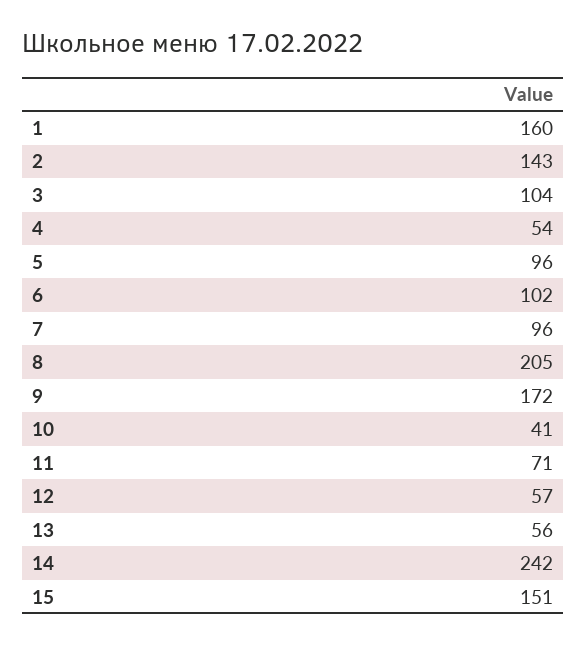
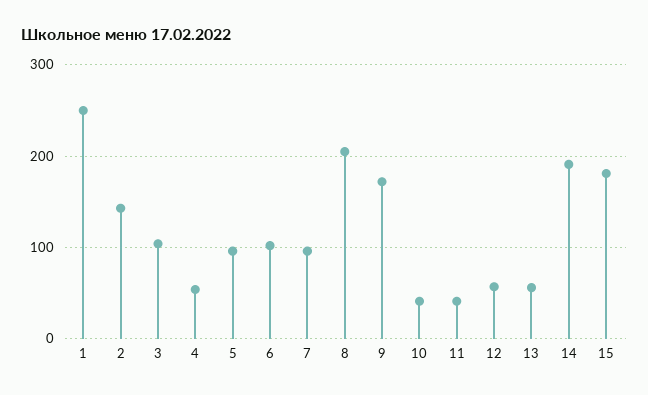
1: 160 -> 250
11: 71 -> 40
14: 242 -> 190
15: 151 -> 180

